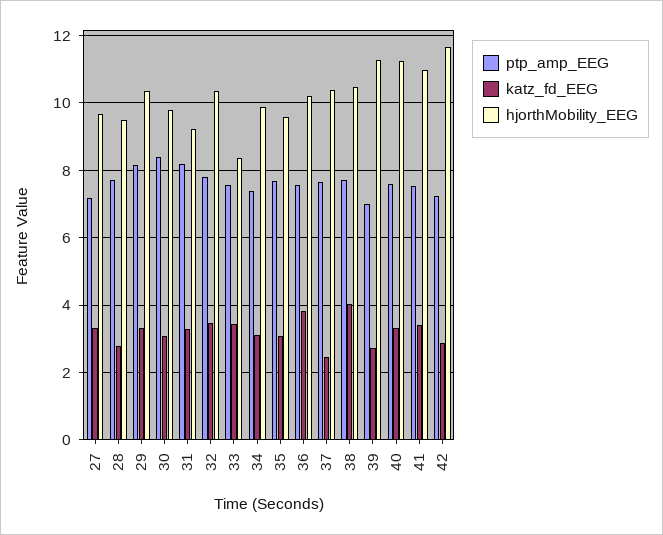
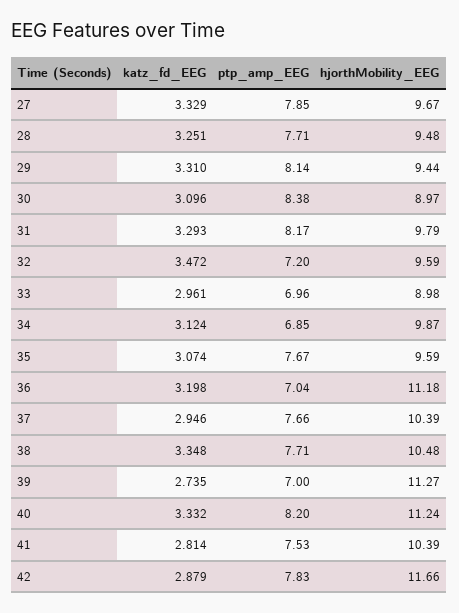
ptp_amp_EEG, 27: 7.2 -> 7.85
katz_fd_EEG, 28: 2.8 -> 3.251
hjorthMobility_EEG, 29: 10.4 -> 9.44
hjorthMobility_EEG, 30: 9.8 -> 8.97
hjorthMobility_EEG, 31: 9.2 -> 9.79
ptp_amp_EEG, 32: 7.8 -> 7.2
hjorthMobility_EEG, 32: 10.4 -> 9.59
ptp_amp_EEG, 33: 7.6 -> 6.96
katz_fd_EEG, 33: 3.4 -> 2.961
hjorthMobility_EEG, 33: 8.4 -> 8.98
ptp_amp_EEG, 34: 7.4 -> 6.85
ptp_amp_EEG, 36: 7.6 -> 7.04
katz_fd_EEG, 36: 3.8 -> 3.198
hjorthMobility_EEG, 36: 10.2 -> 11.18
katz_fd_EEG, 37: 2.4 -> 2.946
katz_fd_EEG, 38: 4 -> 3.348
ptp_amp_EEG, 40: 7.6 -> 8.2
katz_fd_EEG, 41: 3.4 -> 2.814
hjorthMobility_EEG, 41: 11 -> 10.39
ptp_amp_EEG, 42: 7.2 -> 7.83

